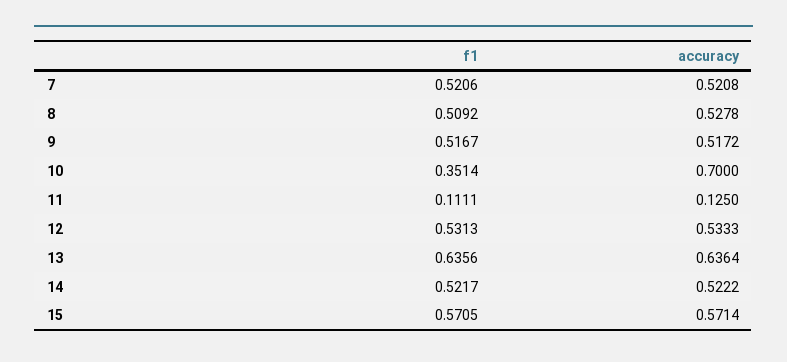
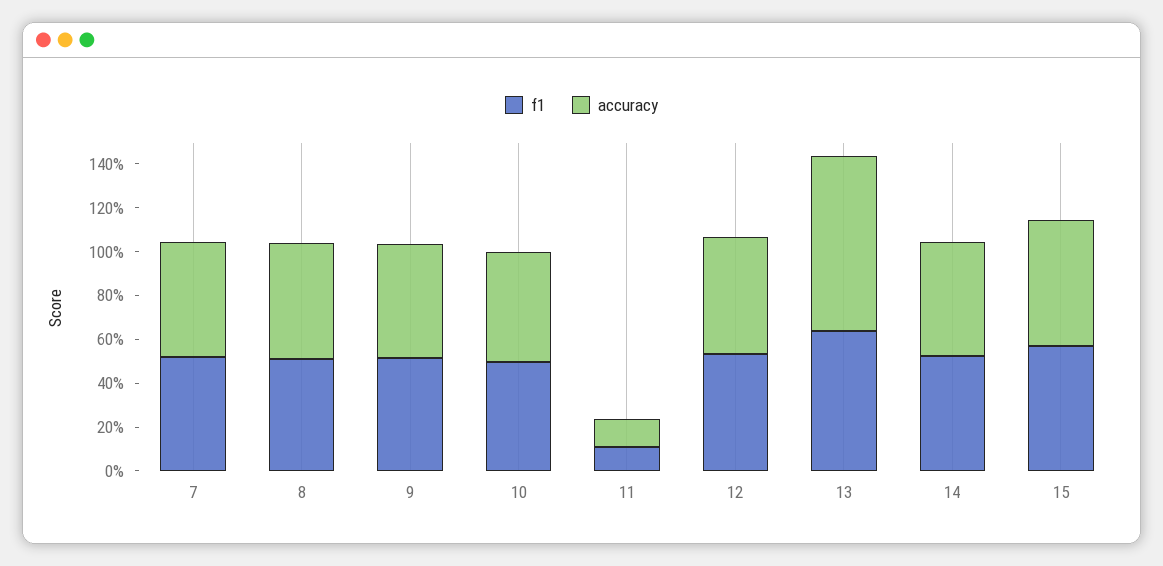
f1, 10: 0.3514 -> 0.5
accuracy, 10: 0.7 -> 0.5
accuracy, 13: 0.6364 -> 0.8

